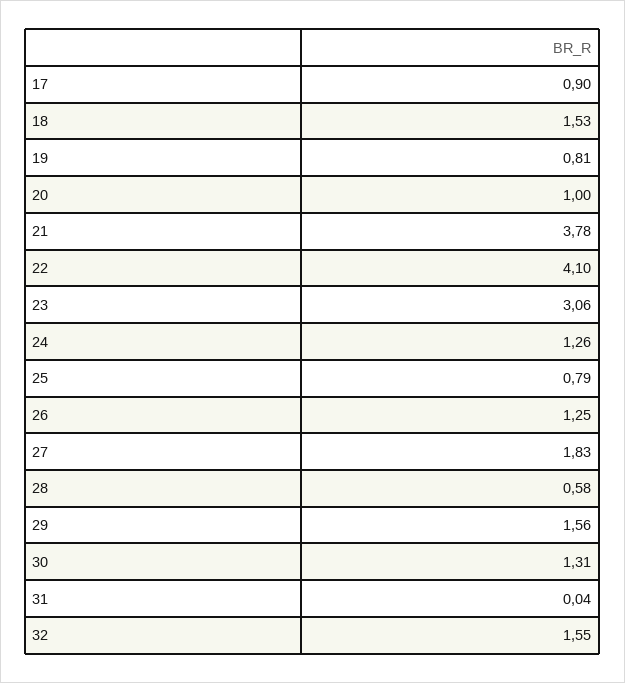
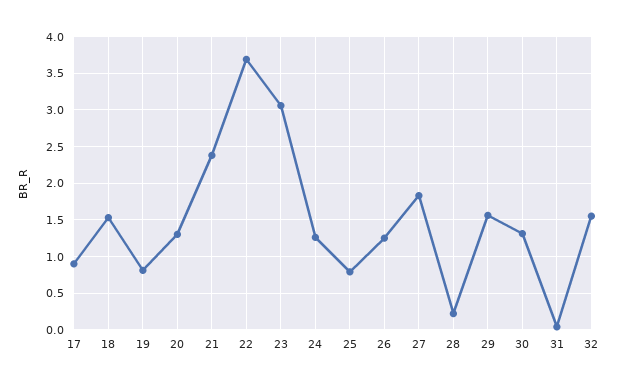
20: 1 -> 1.3
21: 3.78 -> 2.4
22: 4.1 -> 3.7
28: 0.58 -> 0.2

